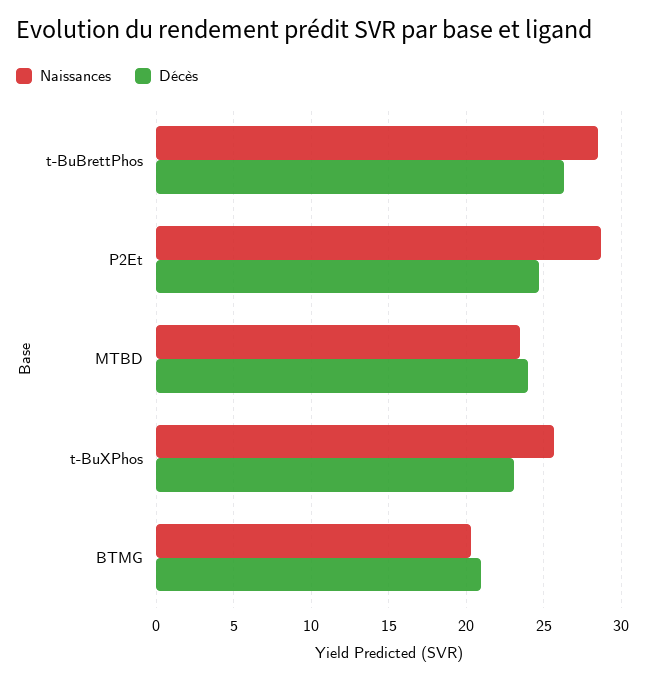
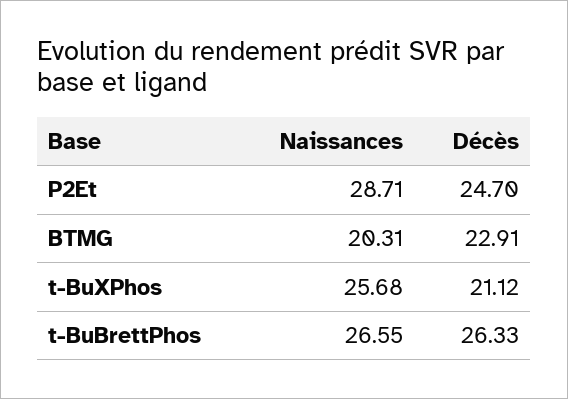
Naissances, t-BuBrettPhos: 28.5 -> 26.55
Naissances, MTBD: 23.5 -> none
Décès, MTBD: 24 -> none
Décès, t-BuXPhos: 23 -> 21.12
Décès, BTMG: 21 -> 22.91

